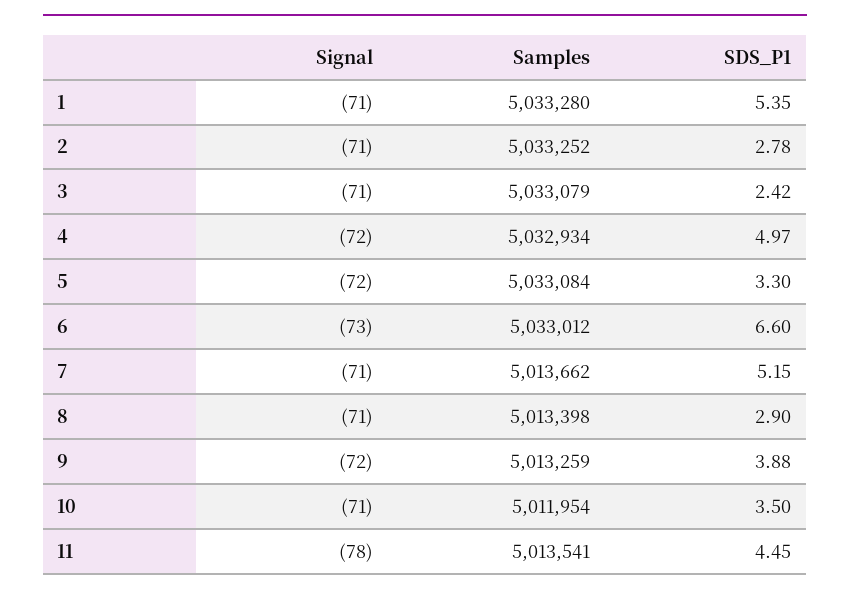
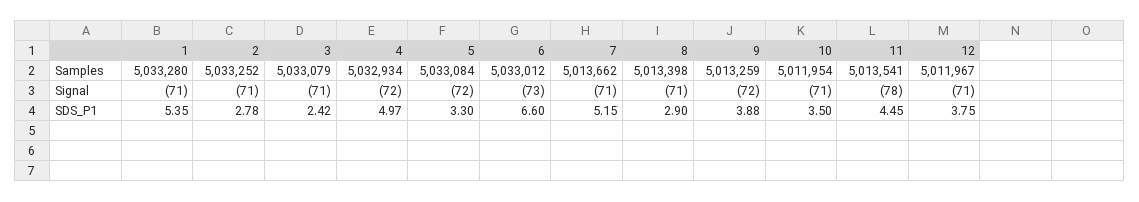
Samples, 12: none -> 5011967
Signal, 12: none -> -71
SDS_P1, 12: none -> 3.75

